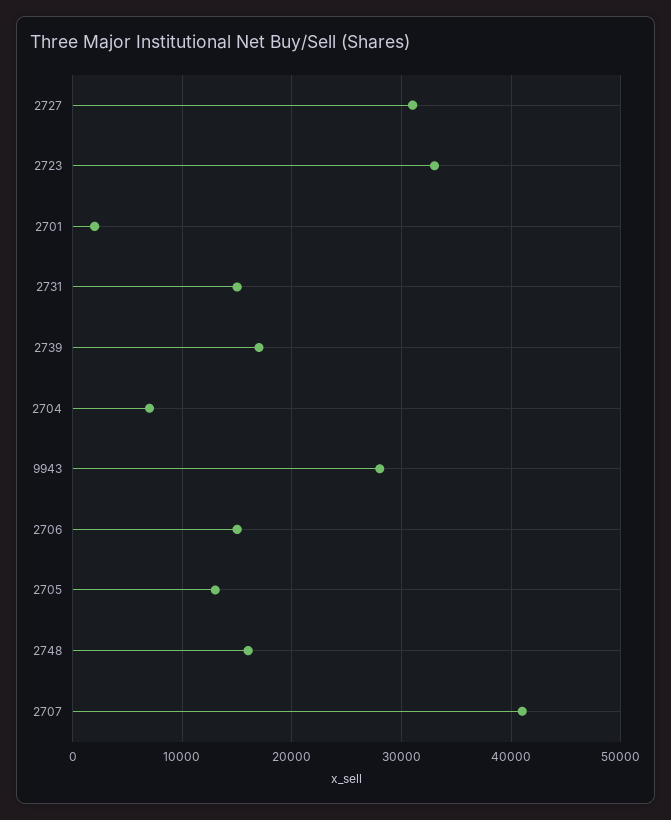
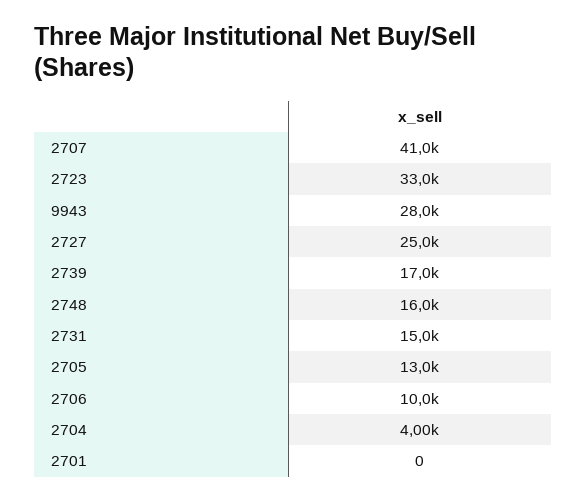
2727: 31000 -> 25000
2701: 2000 -> 0
2704: 7000 -> 4000
2706: 15000 -> 10000

